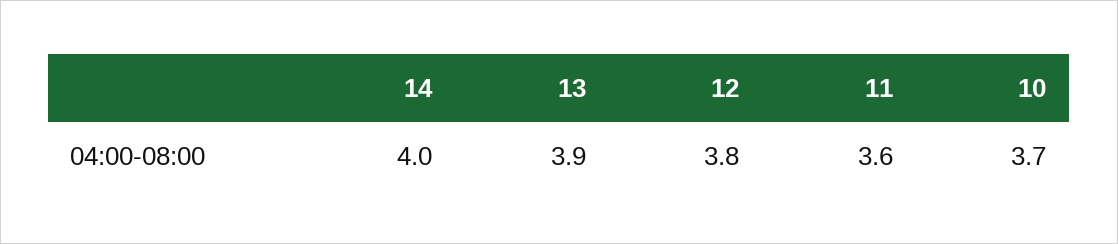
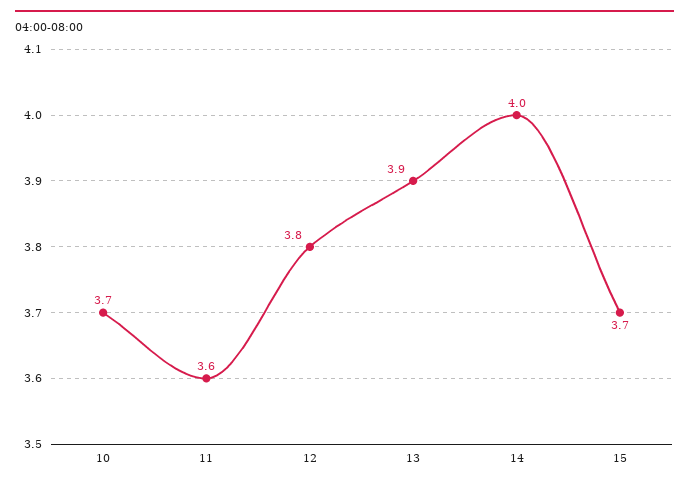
15: none -> 3.7

